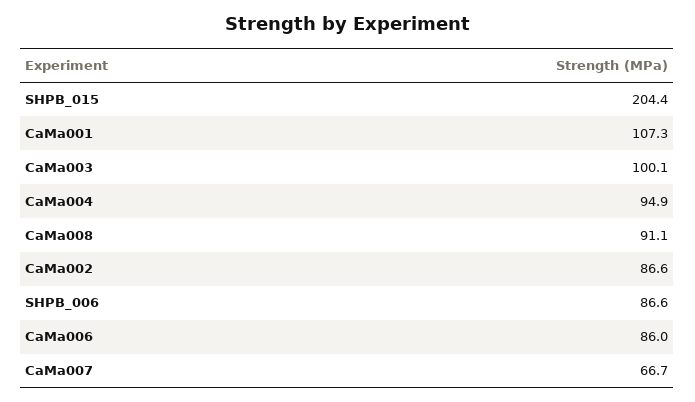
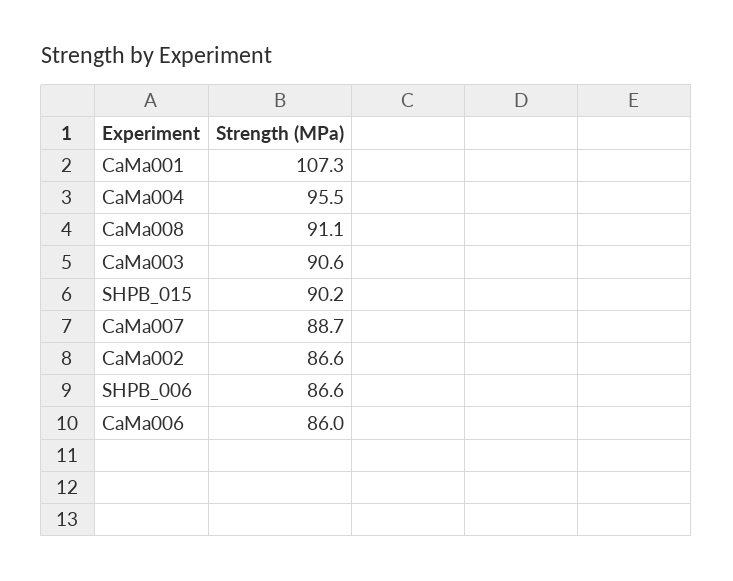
SHPB_015: 204.4 -> 90.2
CaMa003: 100.1 -> 90.6
CaMa004: 94.9 -> 95.5
CaMa007: 66.7 -> 88.7

